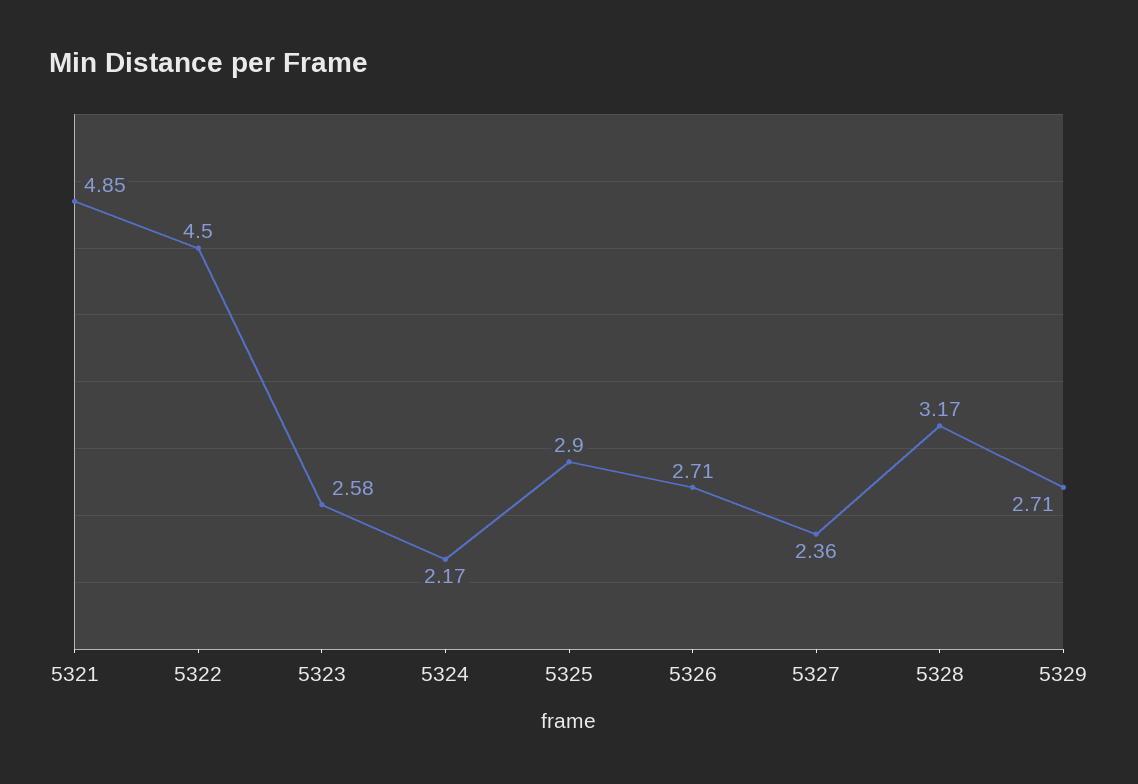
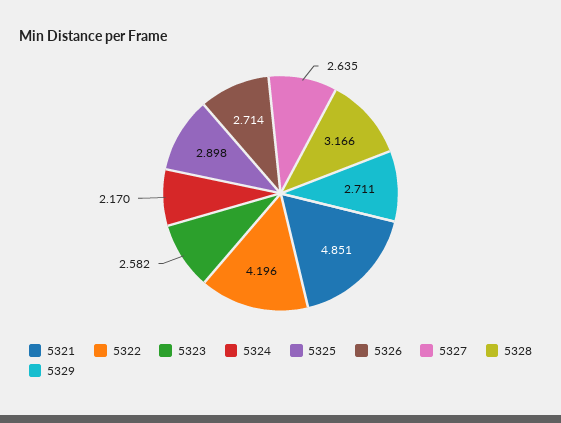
5322: 4.5 -> 4.196
5327: 2.36 -> 2.635

